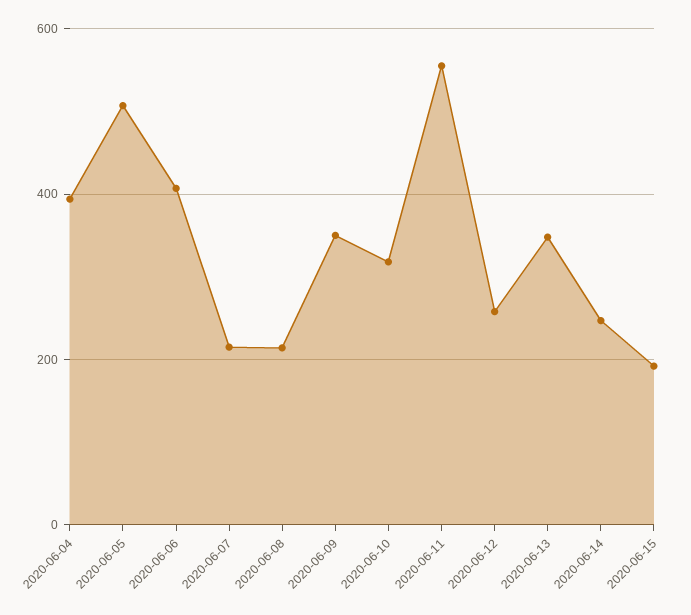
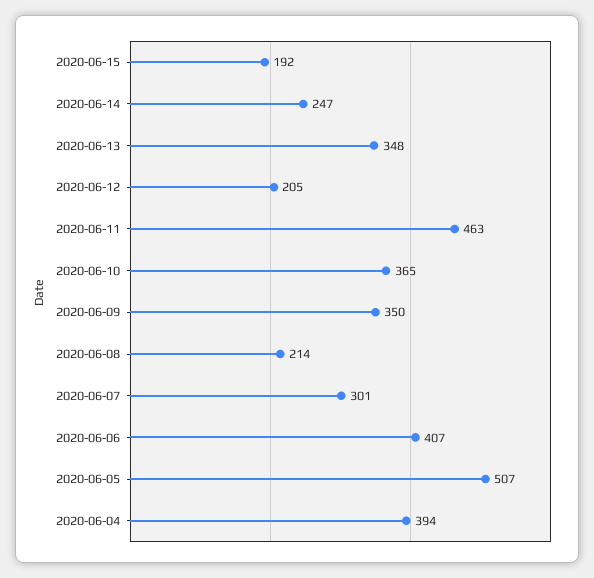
2020-06-07: 220 -> 301
2020-06-10: 320 -> 365
2020-06-11: 560 -> 463
2020-06-12: 260 -> 205

